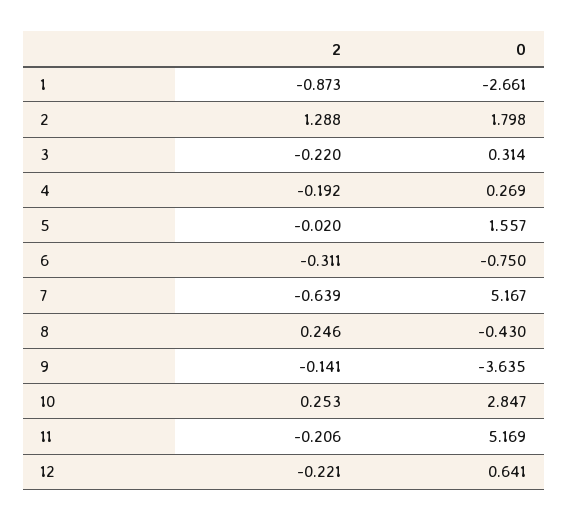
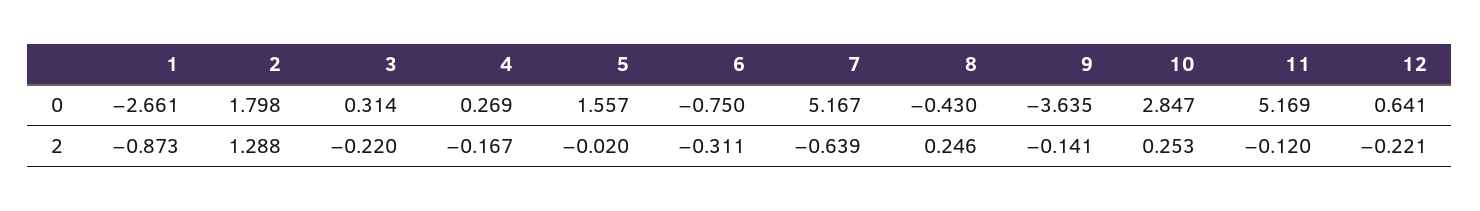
2, 4: -0.192 -> -0.167
2, 11: -0.206 -> -0.12

